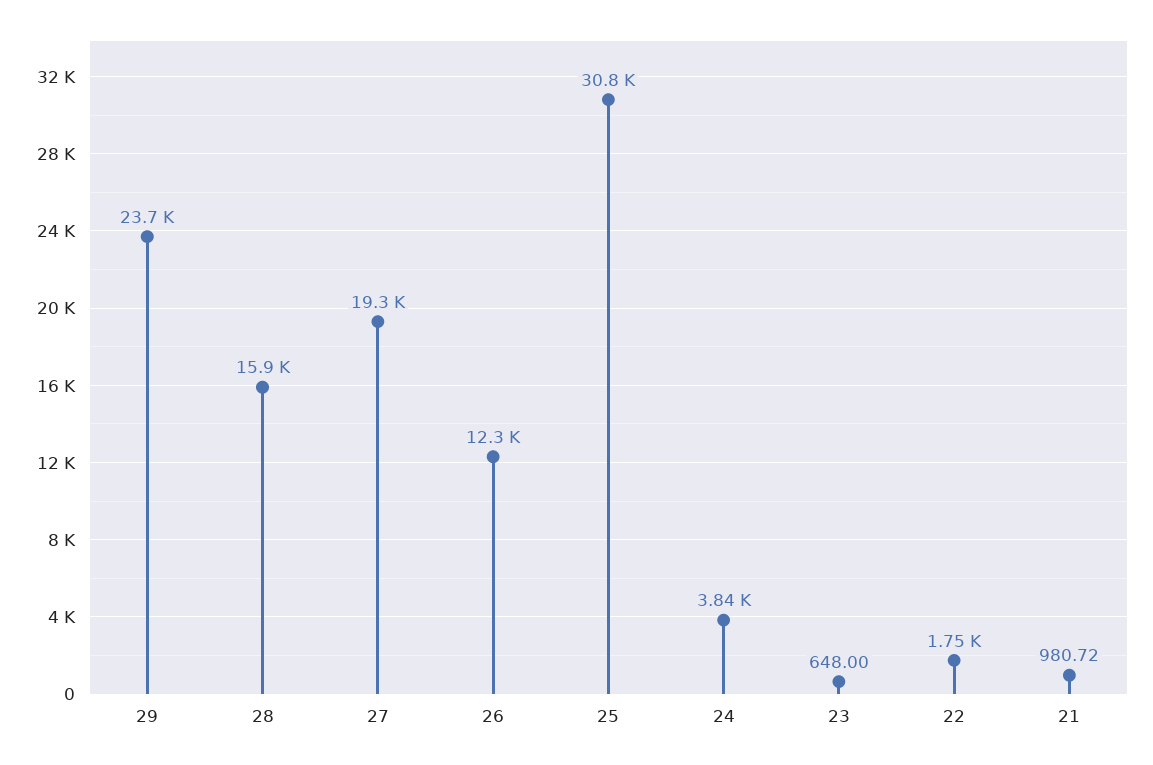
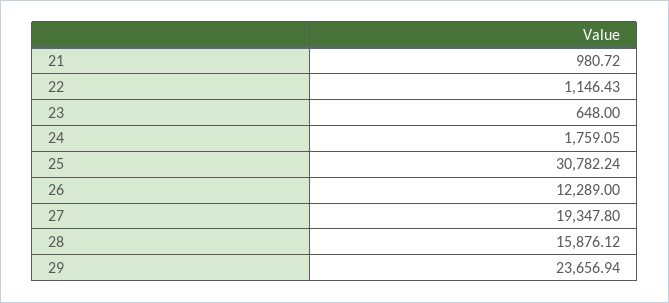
24: 3840 -> 1759.05
22: 1750 -> 1146.43

